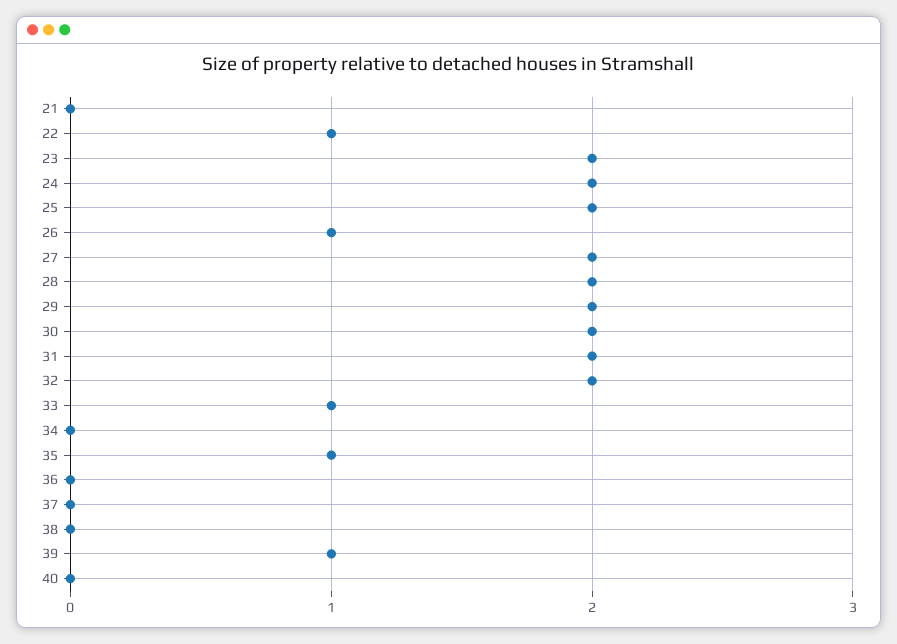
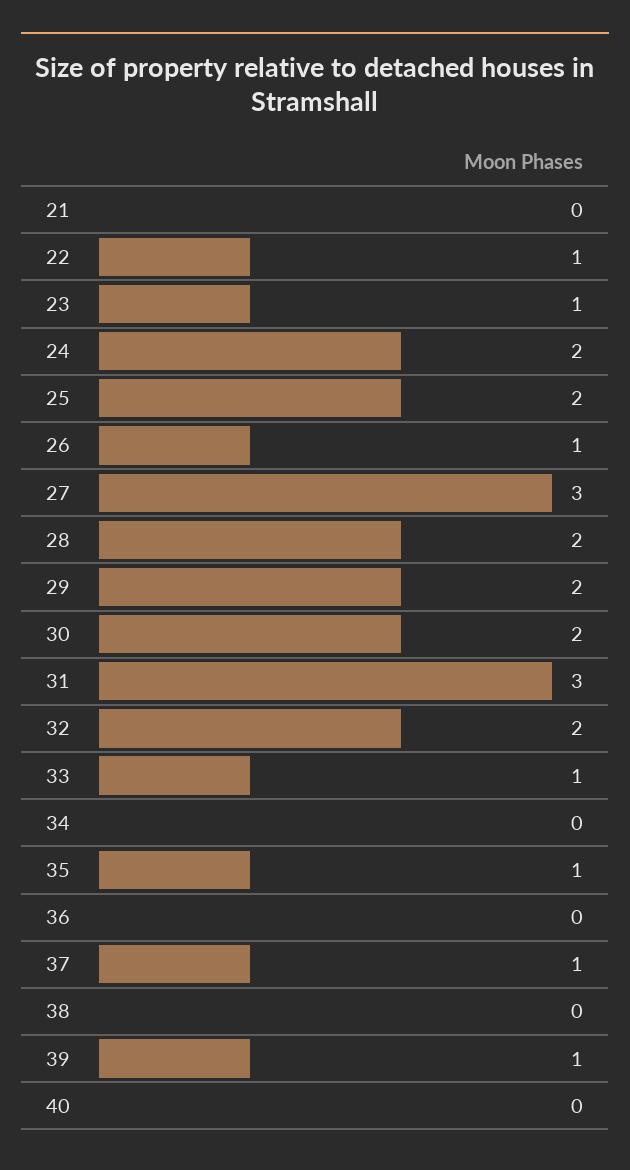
23: 2 -> 1
27: 2 -> 3
31: 2 -> 3
37: 0 -> 1

